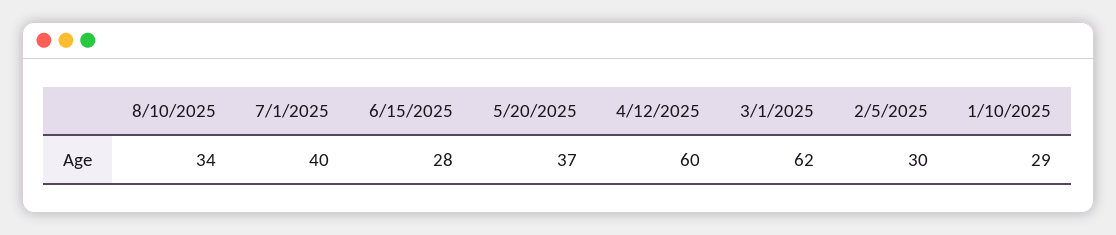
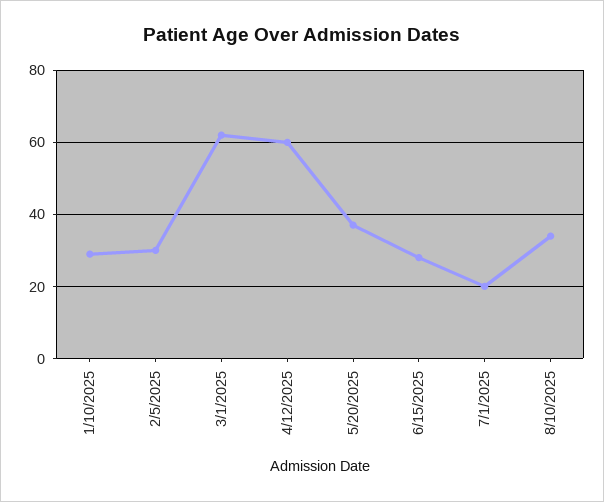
7/1/2025: 40 -> 20

